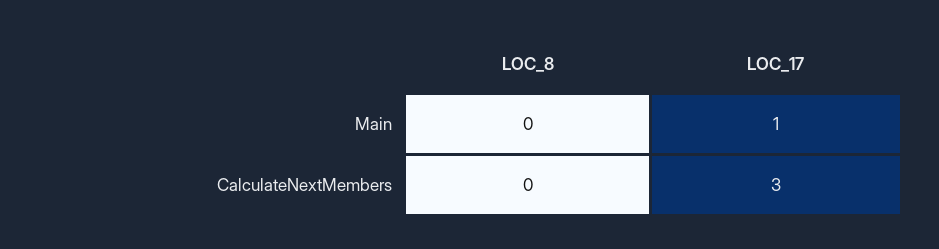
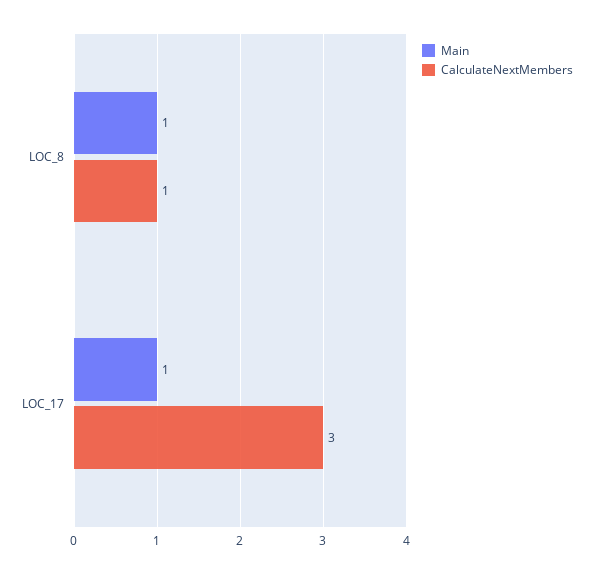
Main, LOC_8: 0 -> 1
CalculateNextMembers, LOC_8: 0 -> 1

